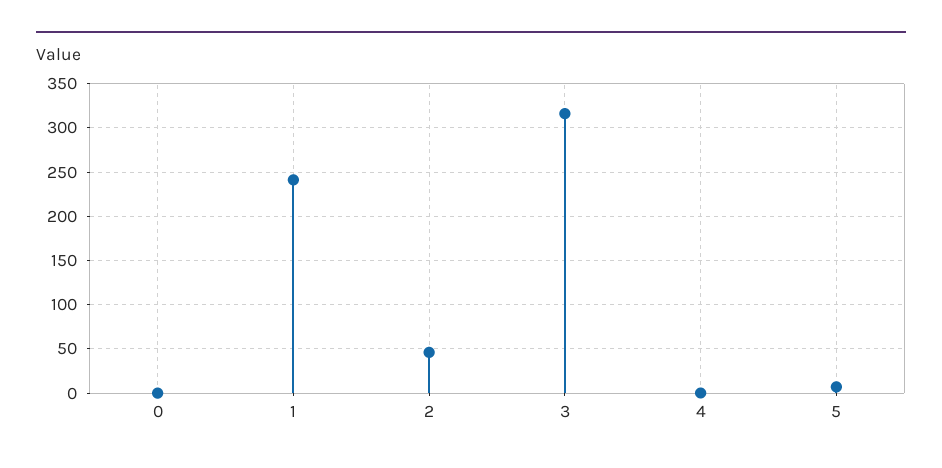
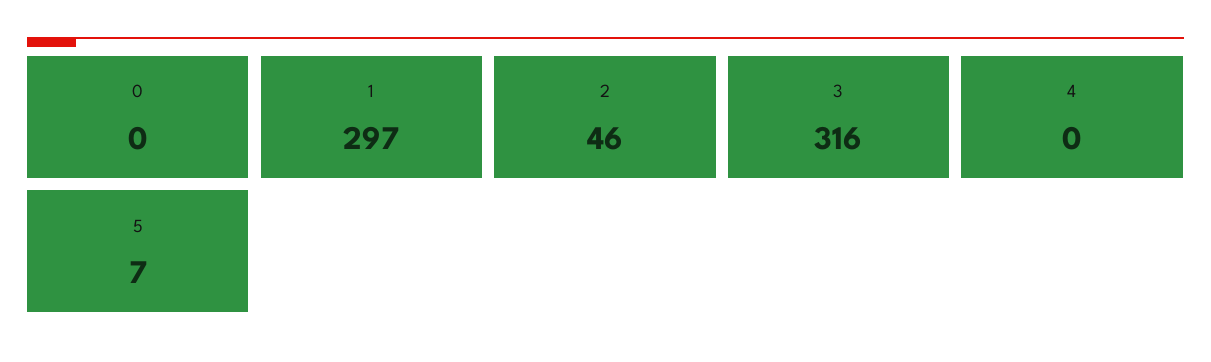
1: 240 -> 297

